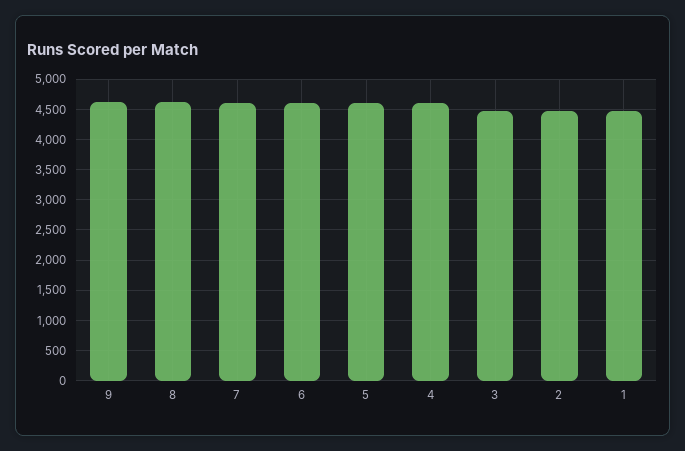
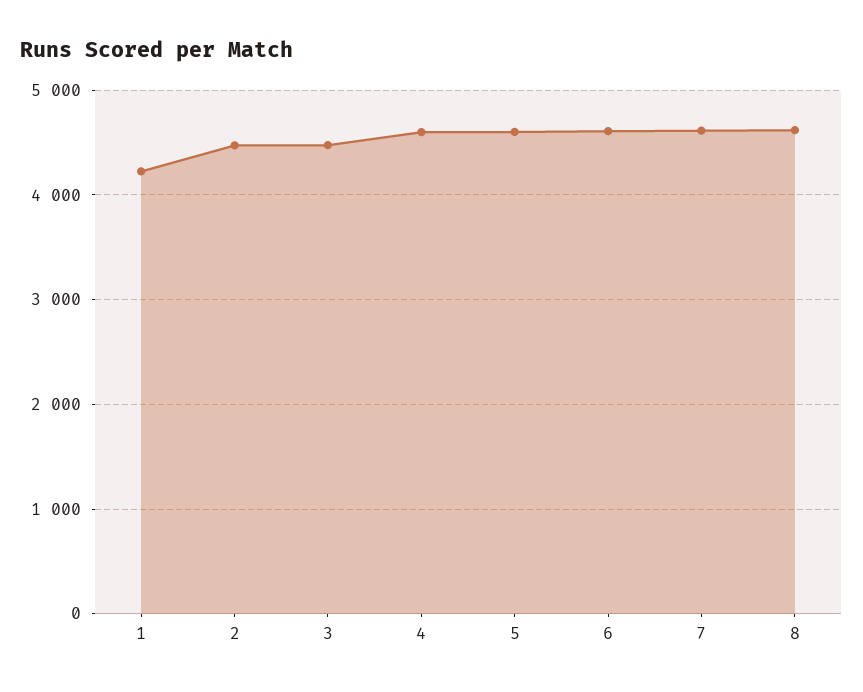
9: 4600 -> none
1: 4500 -> 4200

